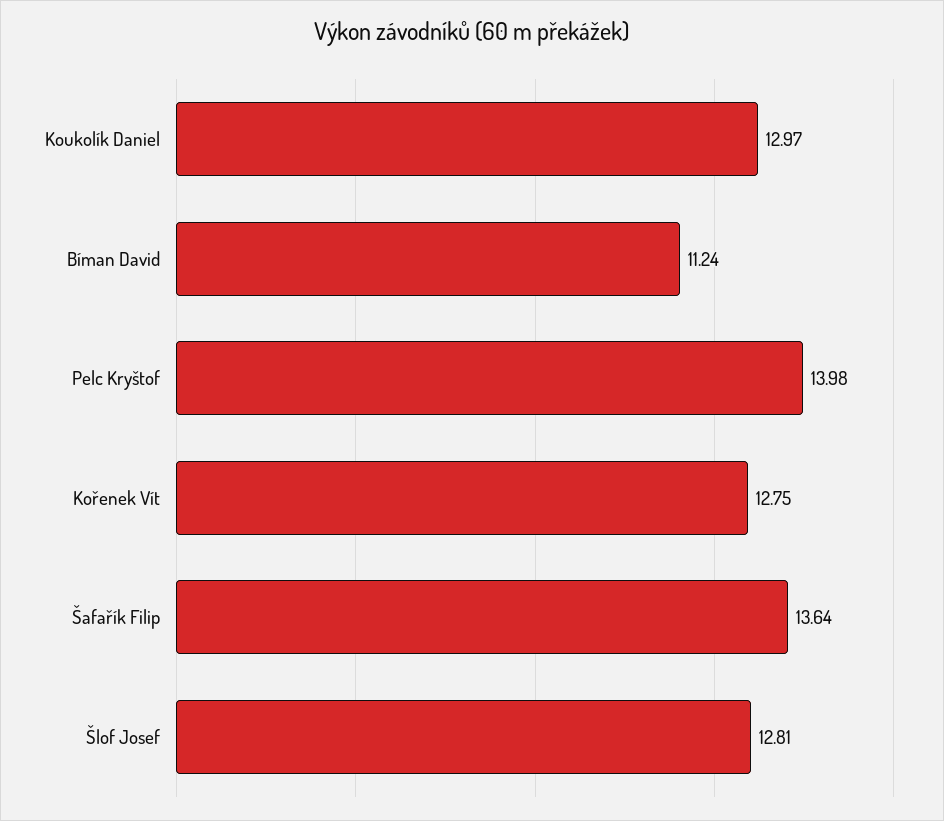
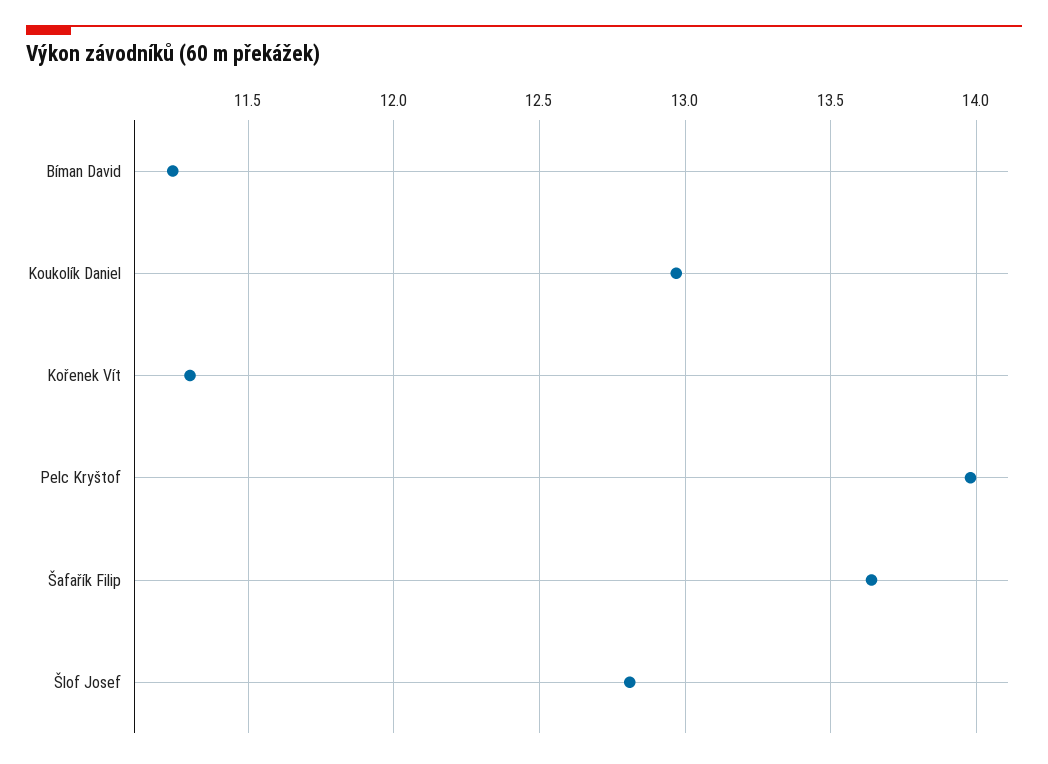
Kořenek Vít: 12.75 -> 11.3

